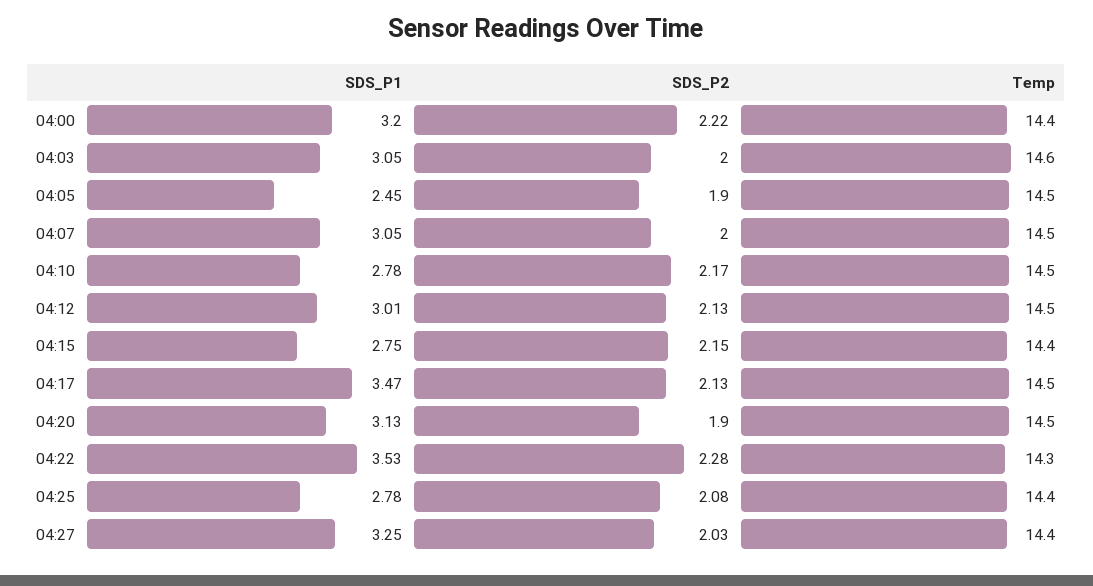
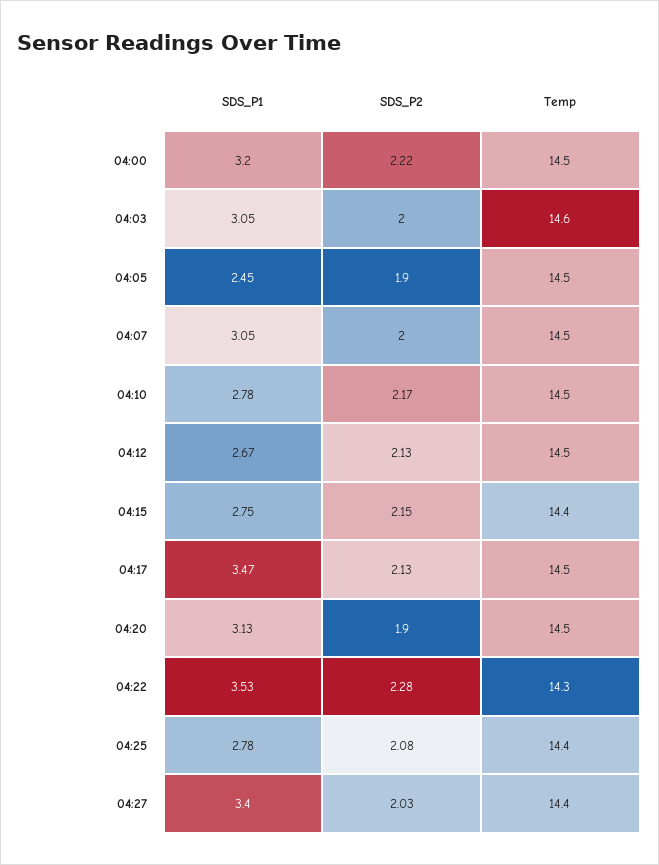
Temp, 04:00: 14.4 -> 14.5
SDS_P1, 04:12: 3.01 -> 2.67
SDS_P1, 04:27: 3.25 -> 3.4

